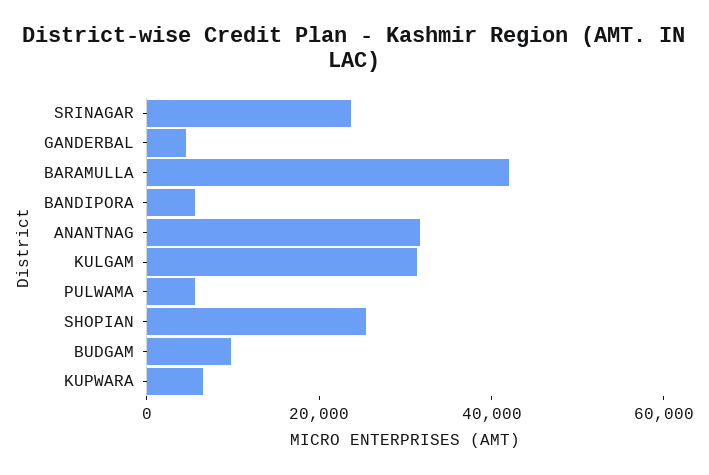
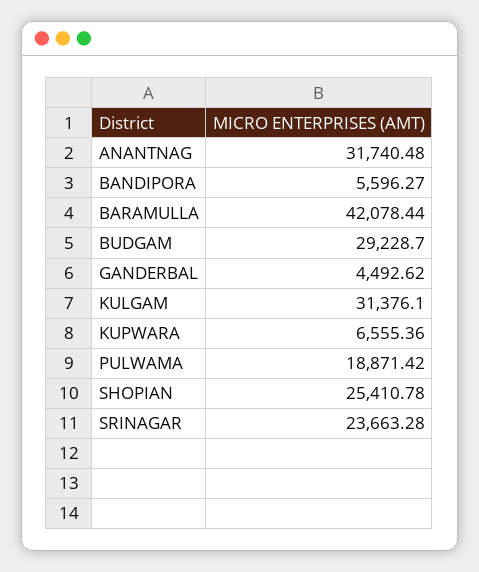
PULWAMA: 5000 -> 18871.42
BUDGAM: 10000 -> 29228.7

